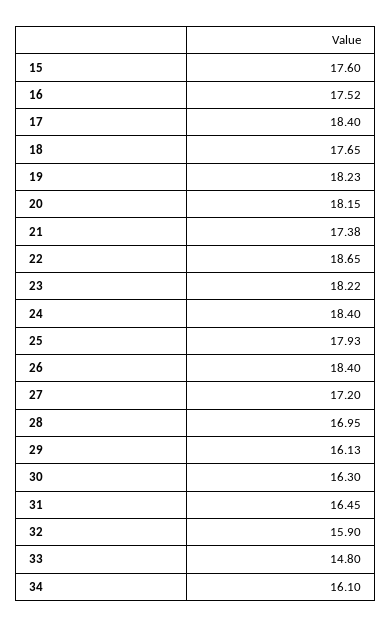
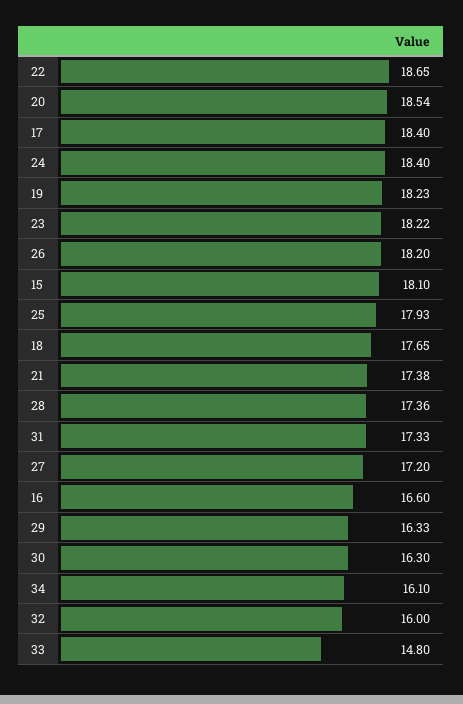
15: 17.6 -> 18.1
16: 17.52 -> 16.6
20: 18.15 -> 18.54
26: 18.4 -> 18.2
28: 16.95 -> 17.36
29: 16.13 -> 16.33
31: 16.45 -> 17.33
32: 15.9 -> 16

